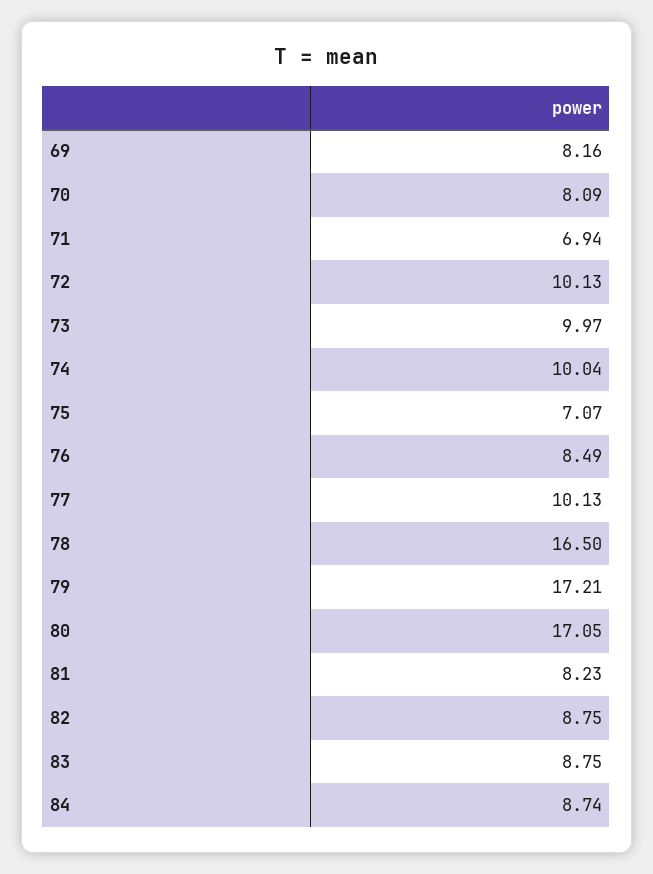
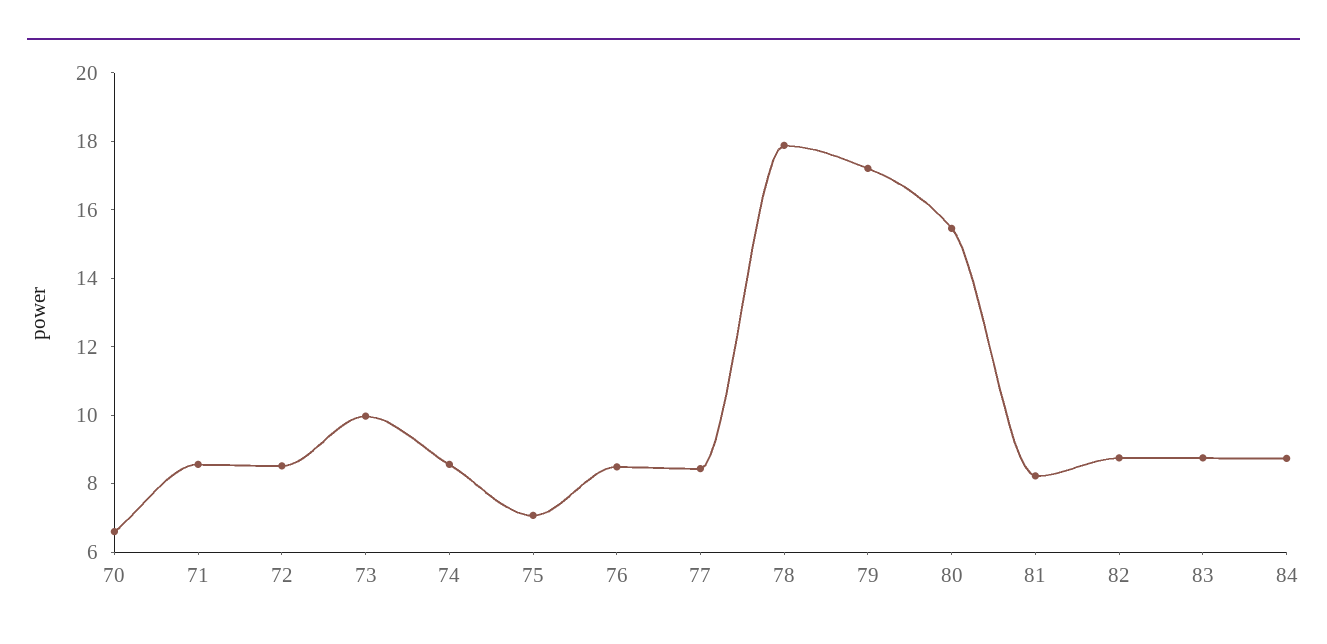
69: 8.16 -> none
70: 8.09 -> 6.5
71: 6.94 -> 8.5
72: 10.13 -> 8.5
74: 10.04 -> 8.5
77: 10.13 -> 8.5
78: 16.5 -> 18
80: 17.05 -> 15.5

